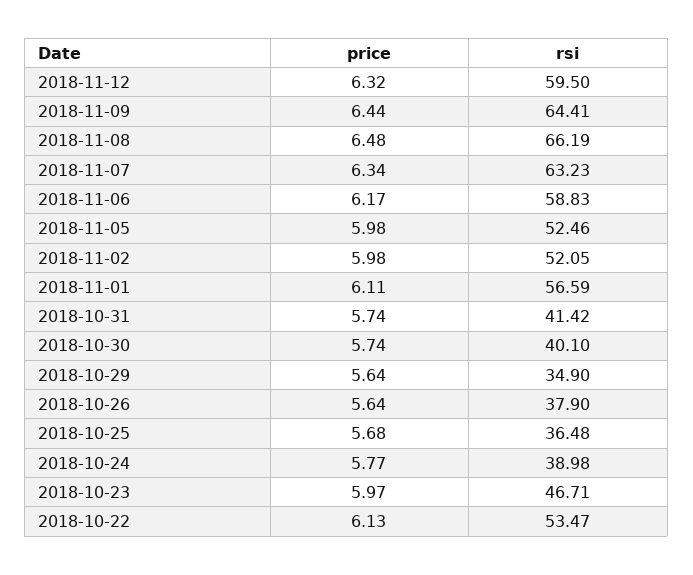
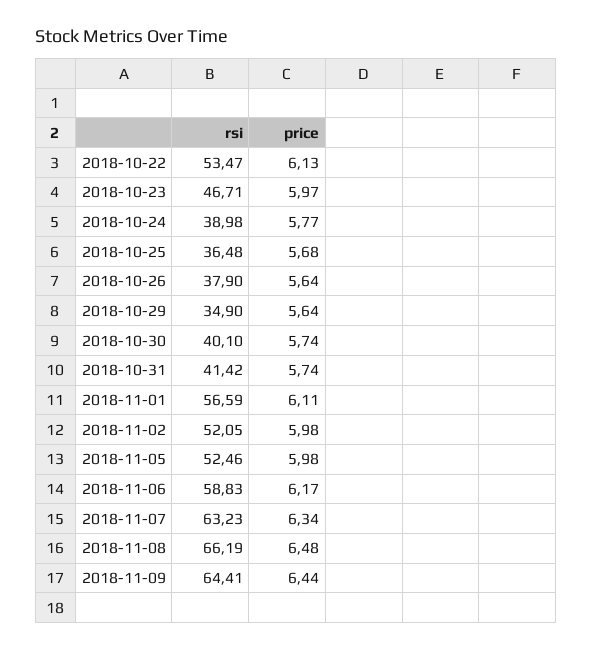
price, 2018-11-12: 6.32 -> none
rsi, 2018-11-12: 59.5 -> none

